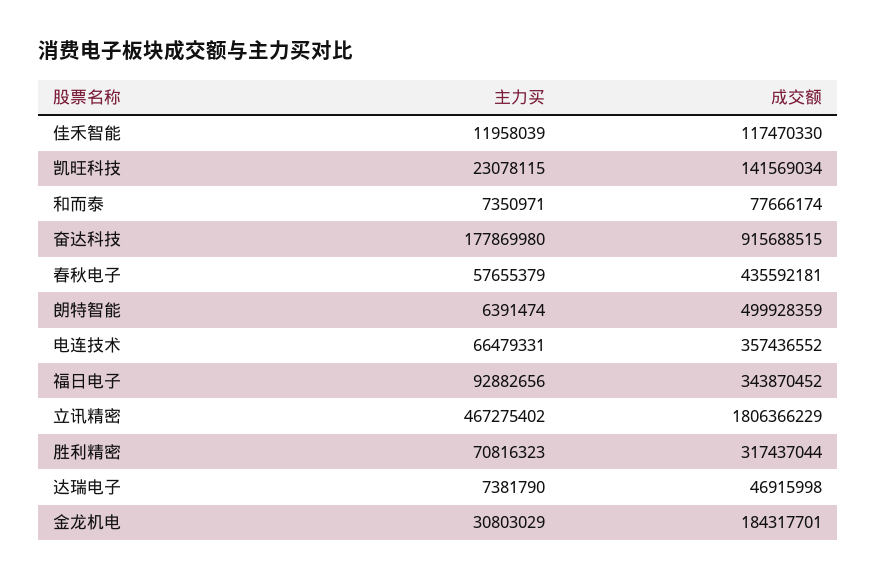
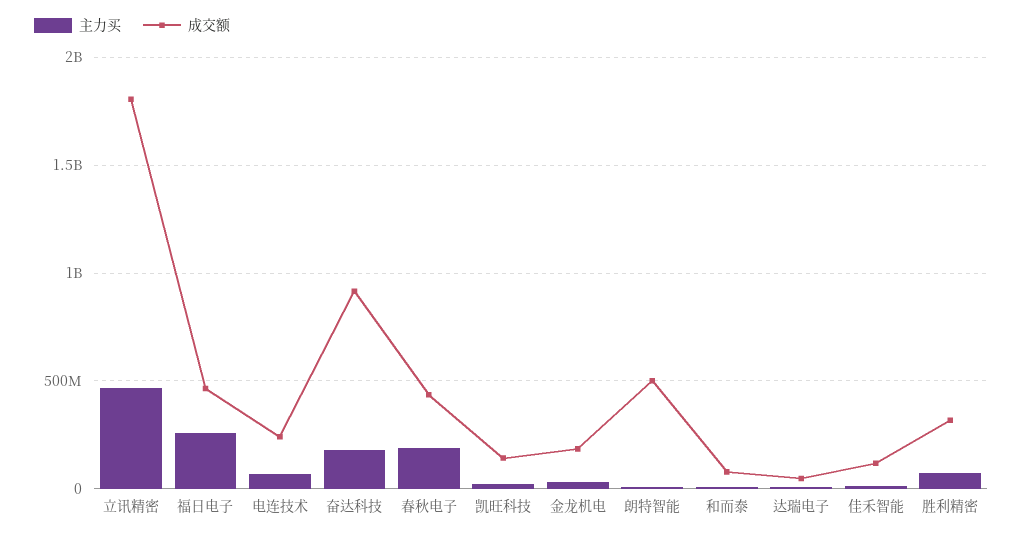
主力买, 春秋电子: 57655379 -> 200000000
成交额, 电连技术: 357436552 -> 250000000
主力买, 福日电子: 92882656 -> 250000000
成交额, 福日电子: 343870452 -> 450000000

